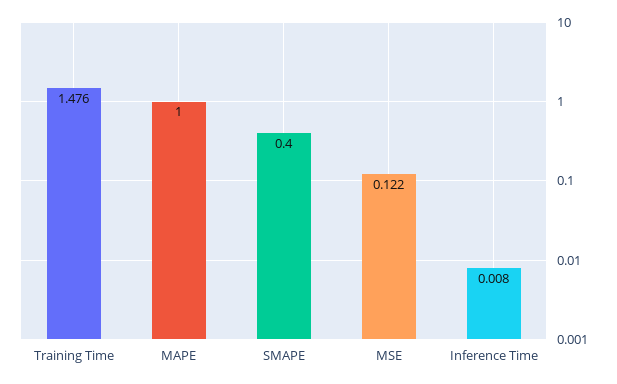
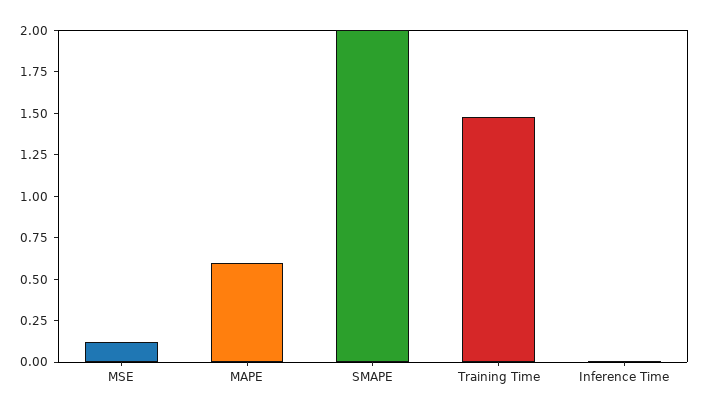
MAPE: 1 -> 0.6
SMAPE: 0.4 -> 2

